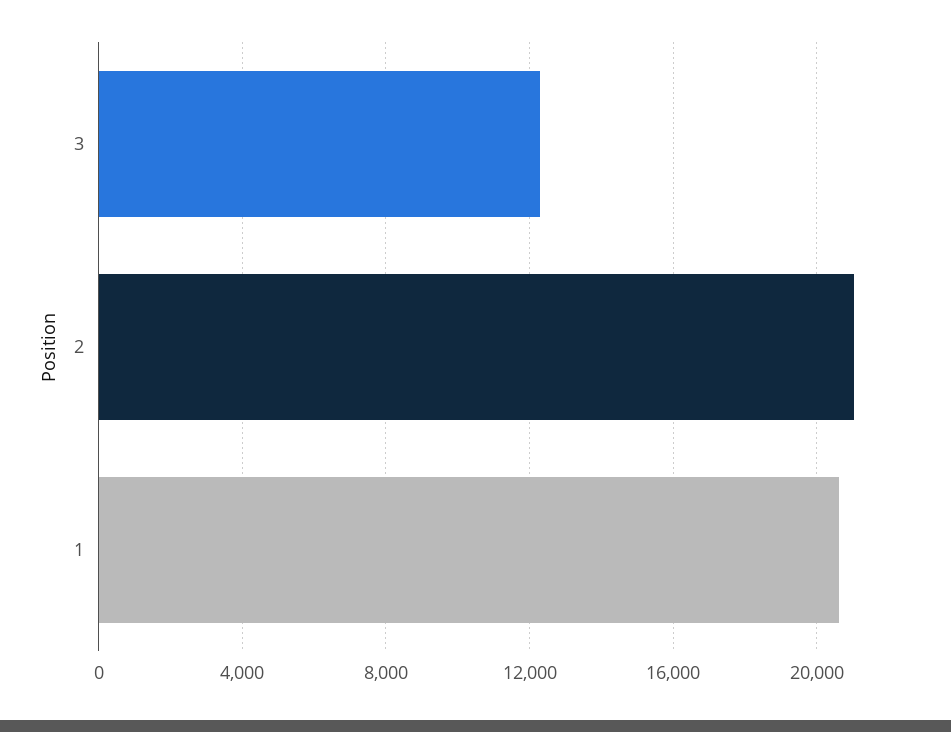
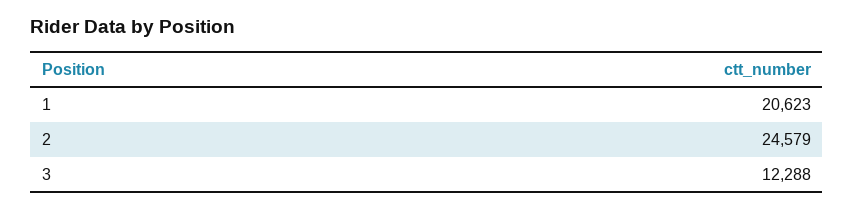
2: 21000 -> 24579

